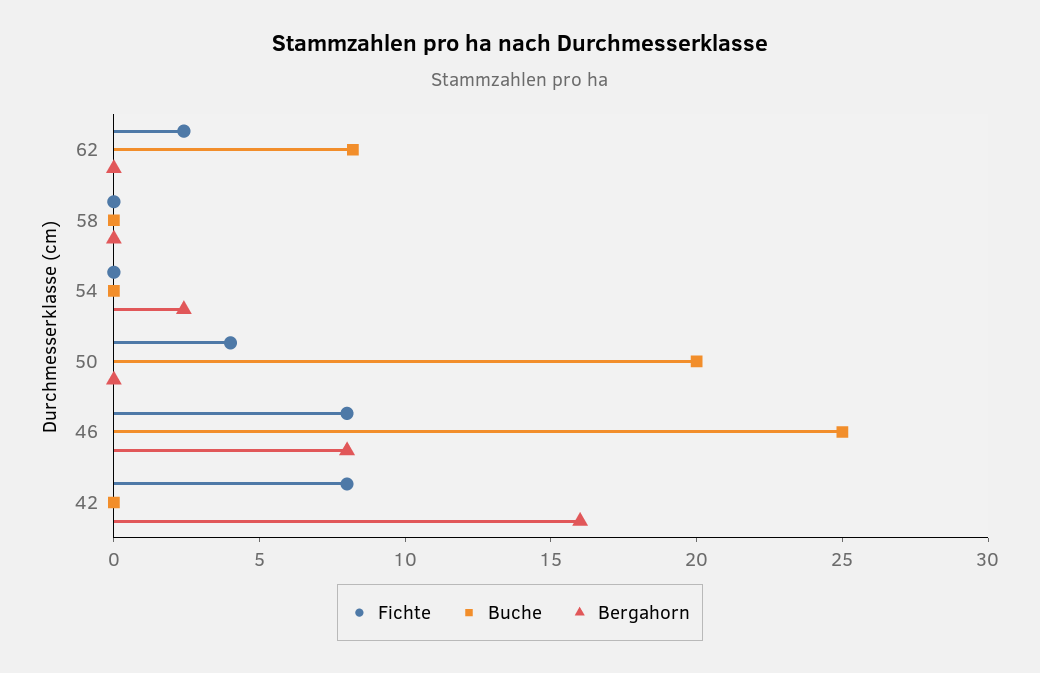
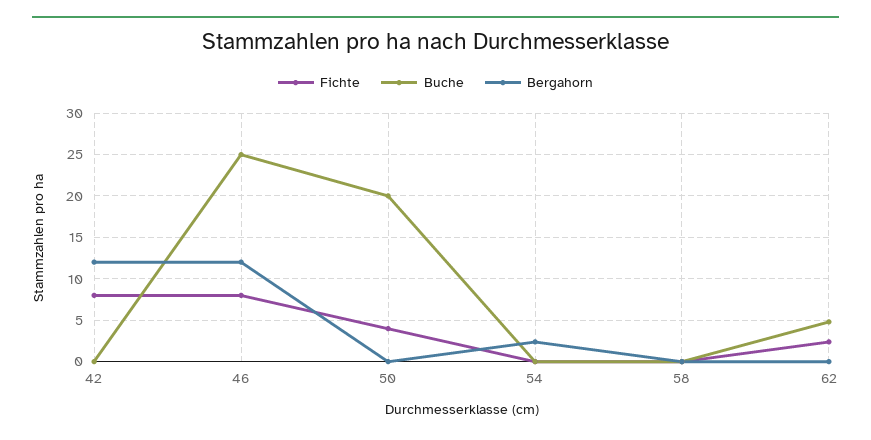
Buche, 62: 8 -> 5
Bergahorn, 46: 8 -> 12
Bergahorn, 42: 16 -> 12

